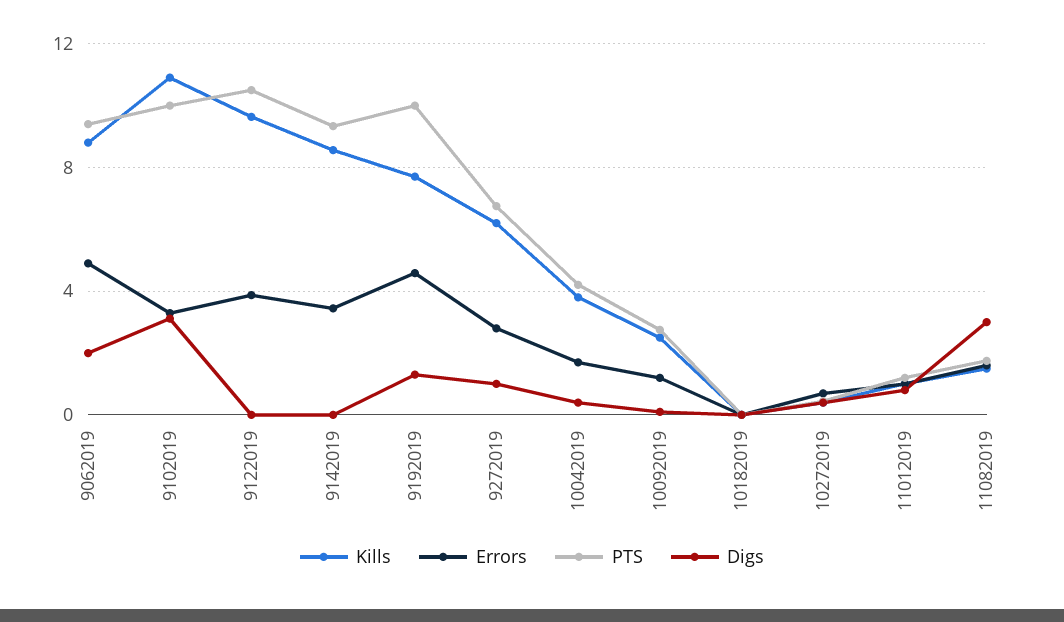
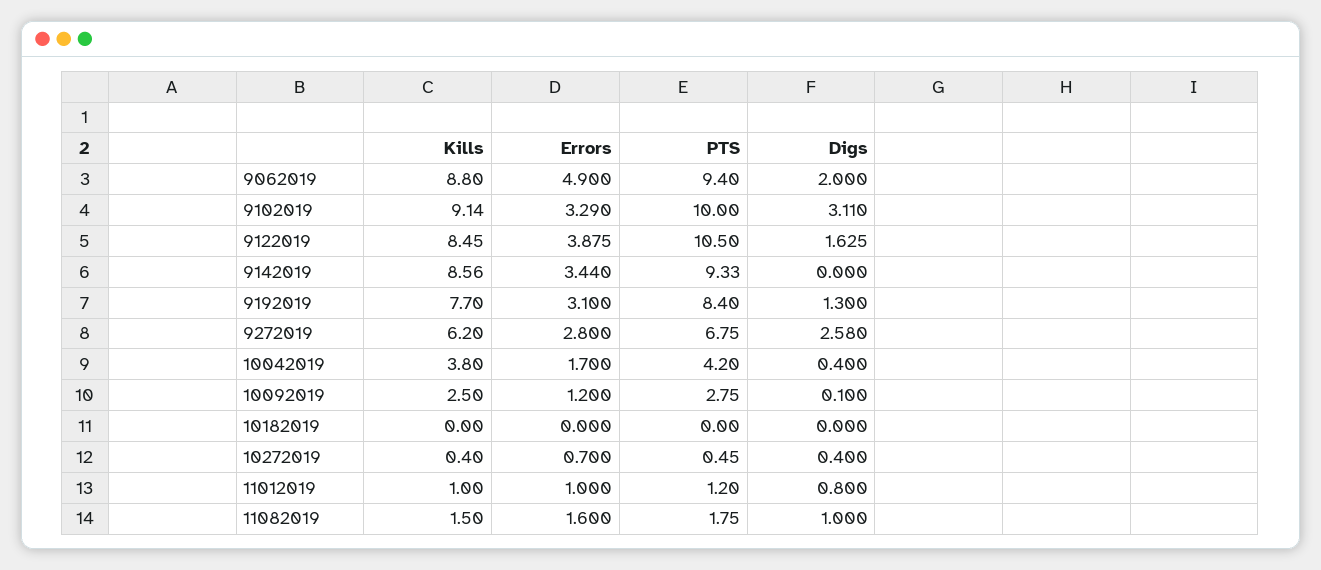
Kills, 9102019: 11 -> 9.14
Kills, 9122019: 9.5 -> 8.45
Digs, 9122019: 0 -> 1.625
Errors, 9192019: 4.5 -> 3.1
PTS, 9192019: 10 -> 8.4
Digs, 9272019: 1 -> 2.58
Digs, 11082019: 3 -> 1

